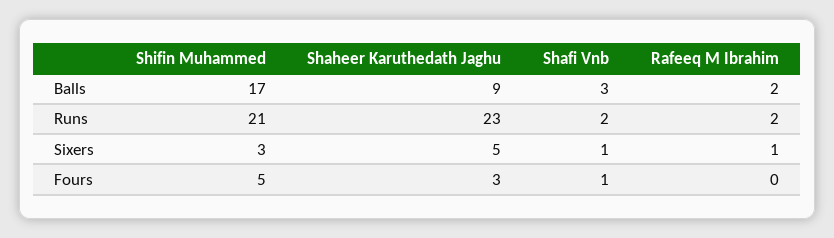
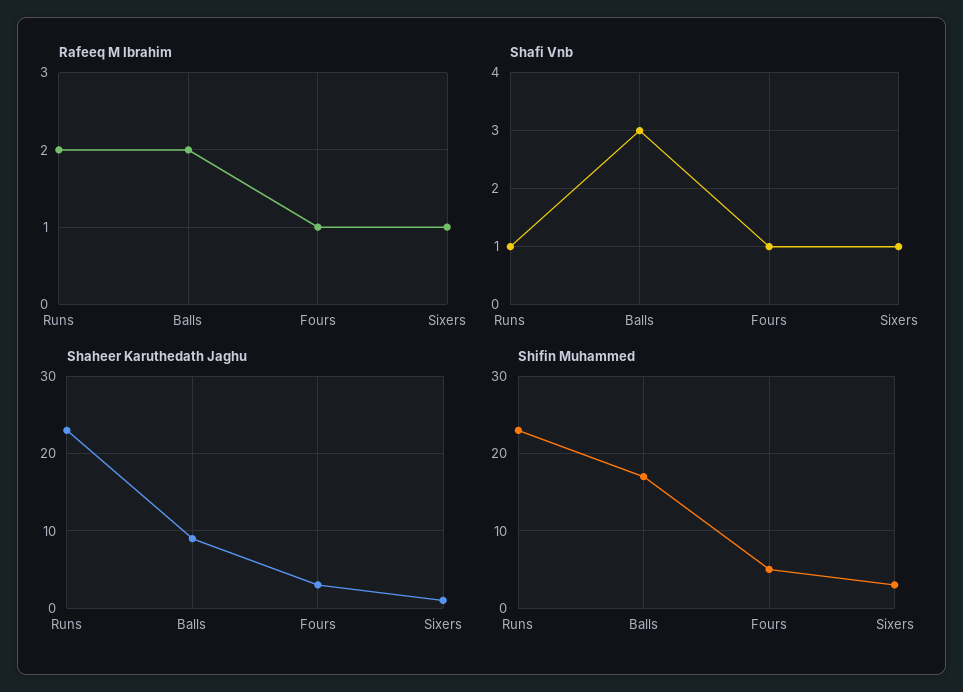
Shifin Muhammed, Runs: 21 -> 23
Shafi Vnb, Runs: 2 -> 1
Shaheer Karuthedath Jaghu, Sixers: 5 -> 1
Rafeeq M Ibrahim, Fours: 0 -> 1

